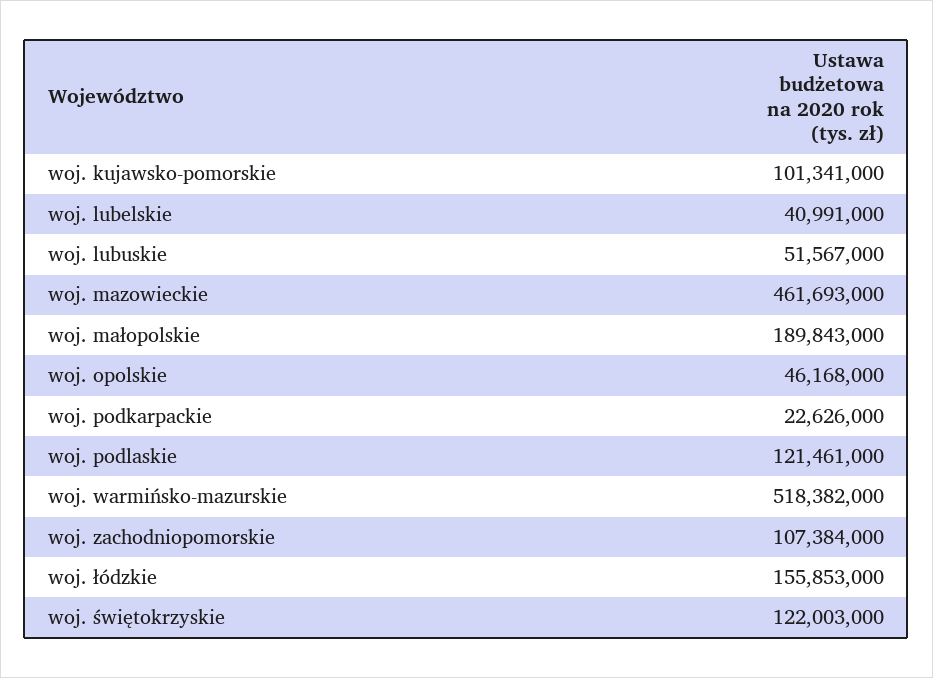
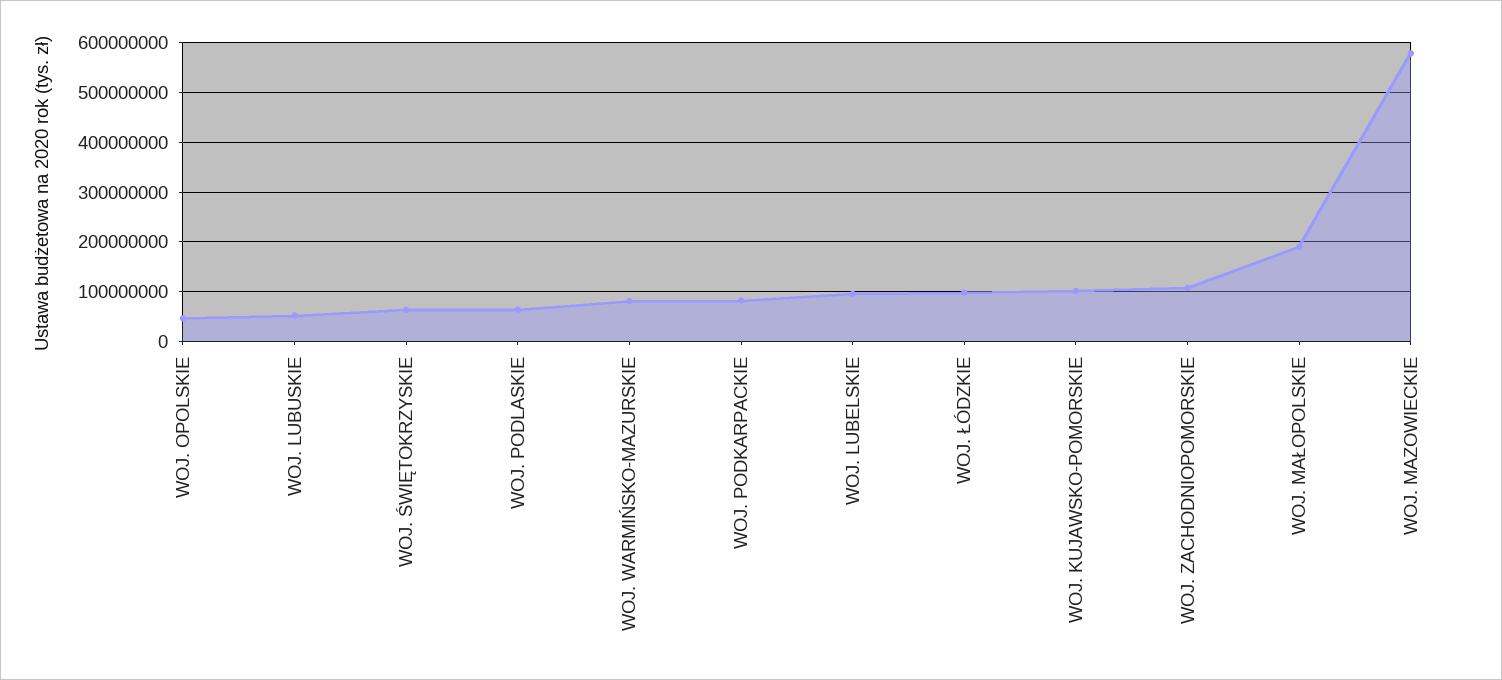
woj. lubelskie: 40991000 -> 100000000
woj. mazowieckie: 461693000 -> 580000000
woj. podkarpackie: 22626000 -> 80000000
woj. podlaskie: 121461000 -> 60000000
woj. warmińsko-mazurskie: 518382000 -> 80000000
woj. łódzkie: 155853000 -> 100000000
woj. świętokrzyskie: 122003000 -> 60000000

